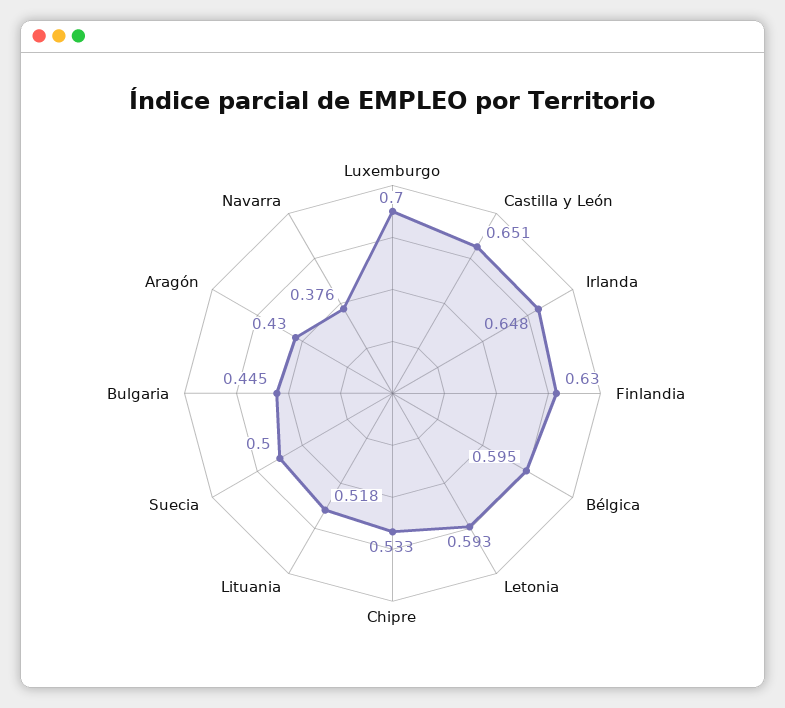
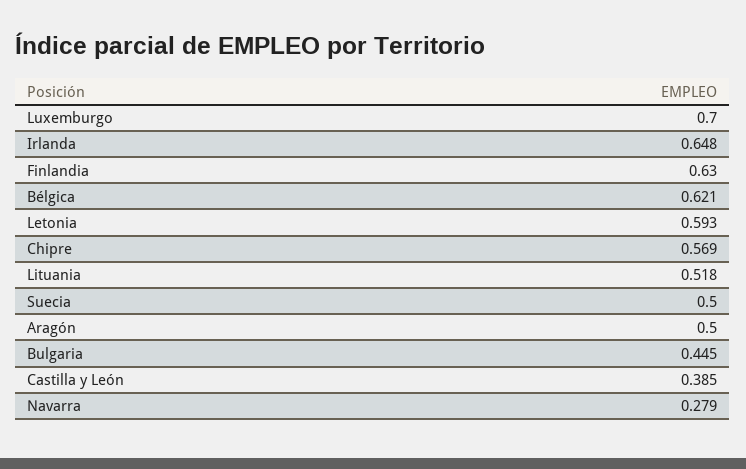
Castilla y León: 0.651 -> 0.385
Bélgica: 0.595 -> 0.621
Chipre: 0.533 -> 0.569
Aragón: 0.43 -> 0.5
Navarra: 0.376 -> 0.279

